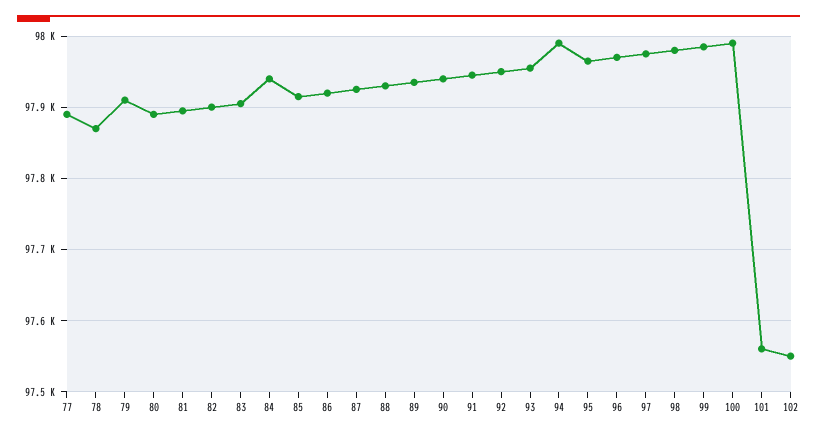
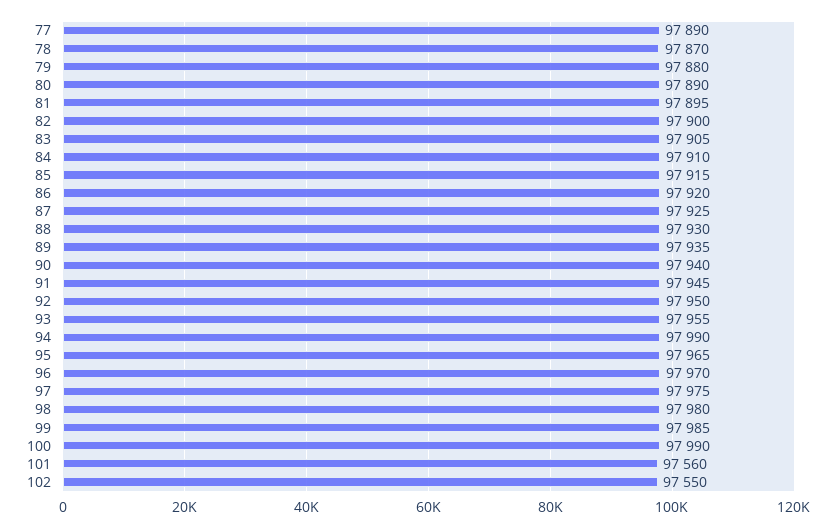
79: 97910 -> 97880
84: 97940 -> 97910

